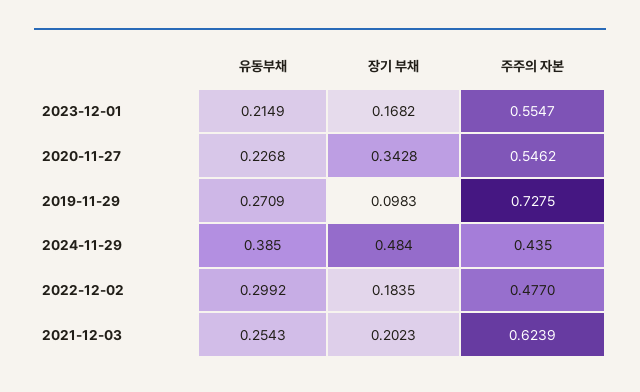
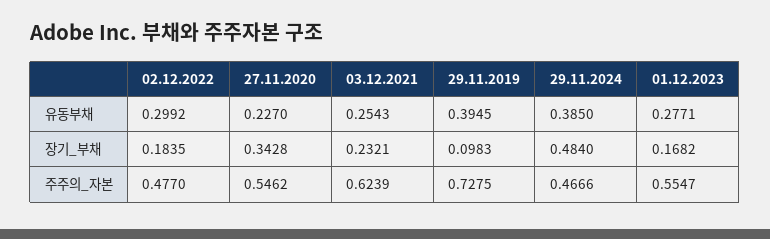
유동부채, 2023-12-01: 0.2149 -> 0.2771
유동부채, 2020-11-27: 0.2268 -> 0.227
유동부채, 2019-11-29: 0.2709 -> 0.3945
주주의 자본, 2024-11-29: 0.435 -> 0.4666
장기 부채, 2021-12-03: 0.2023 -> 0.2321

